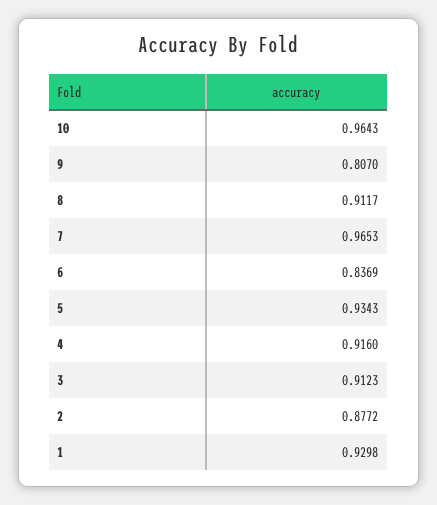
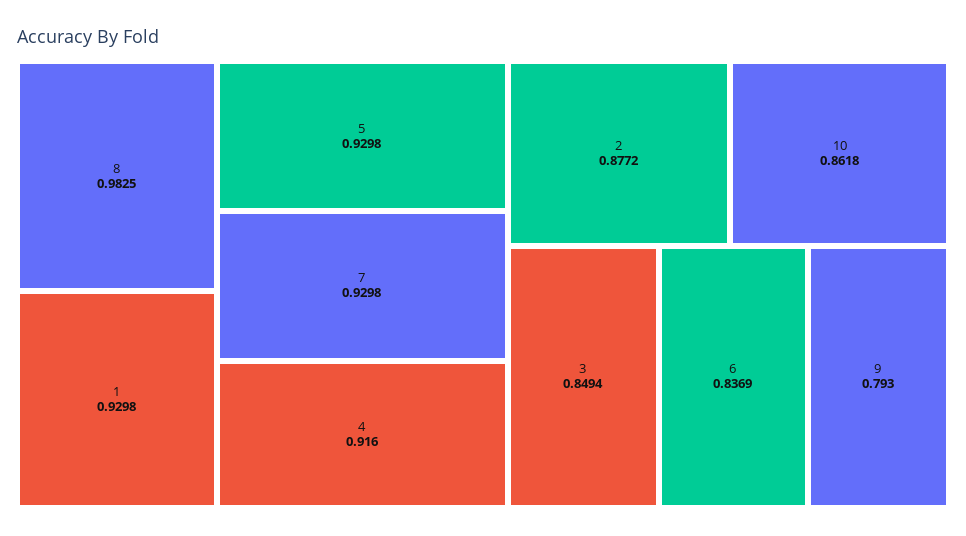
10: 0.9643 -> 0.8618
9: 0.807 -> 0.793
8: 0.9117 -> 0.9825
7: 0.9653 -> 0.9298
5: 0.9343 -> 0.9298
3: 0.9123 -> 0.8494

